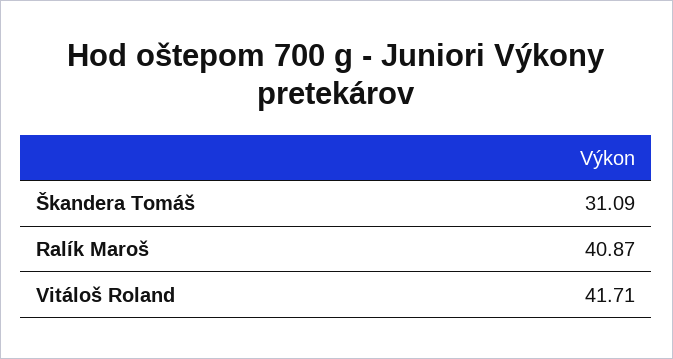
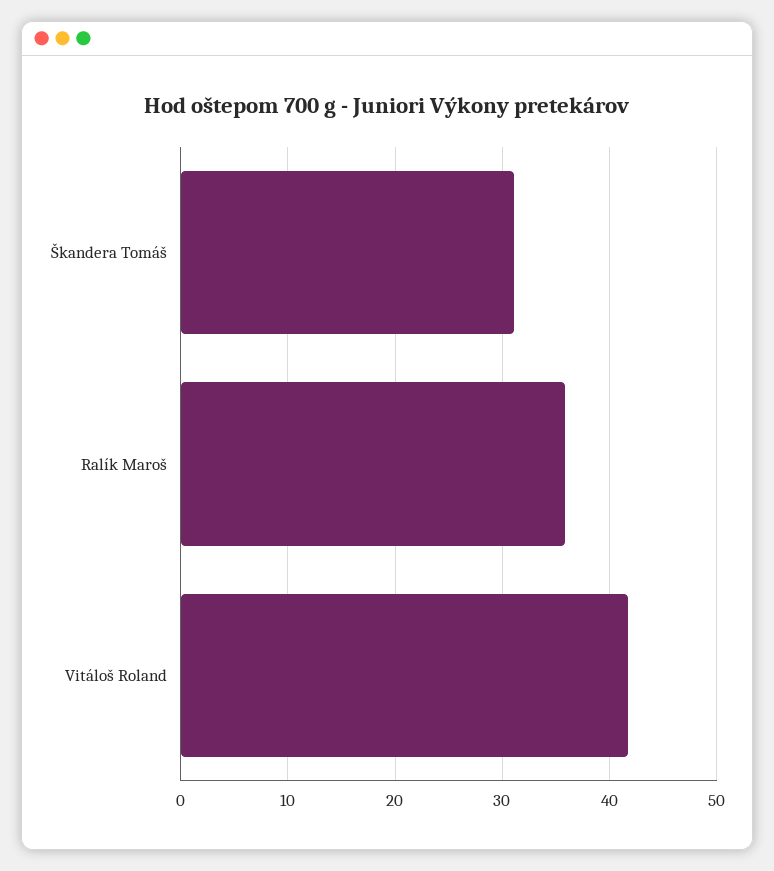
Ralík Maroš: 40.87 -> 36

